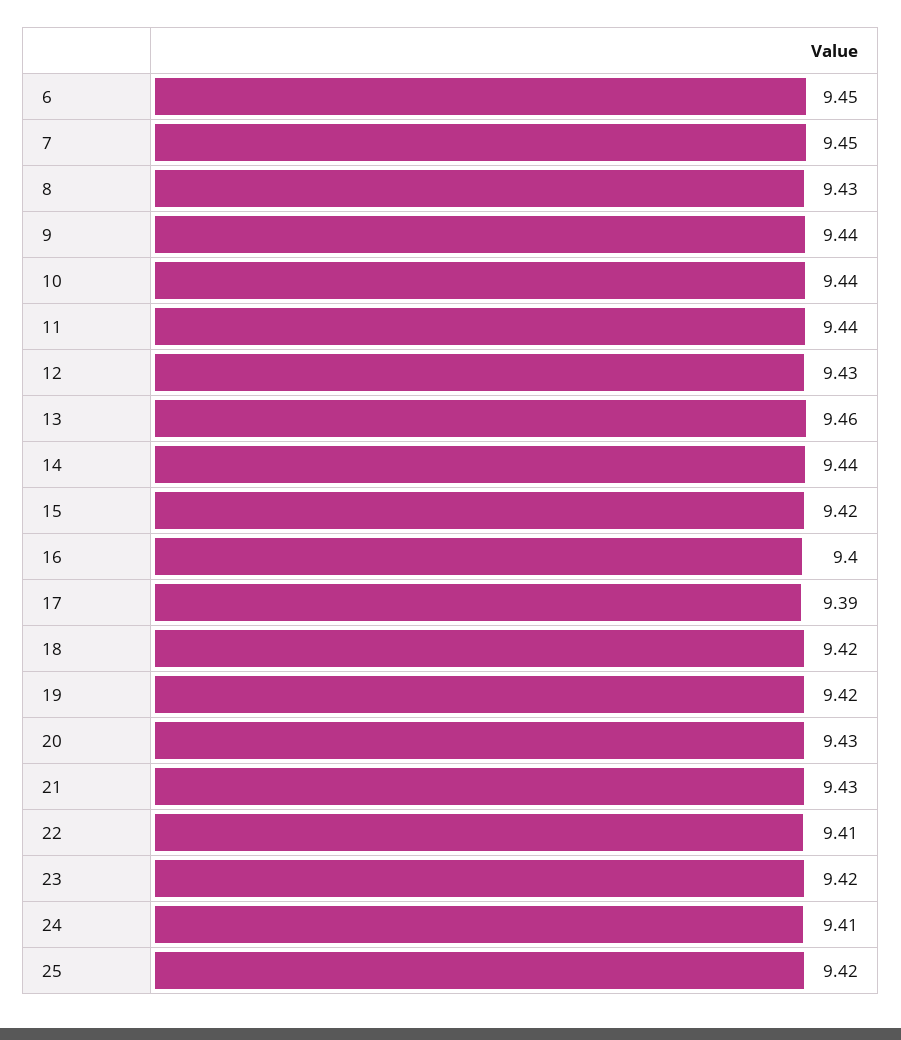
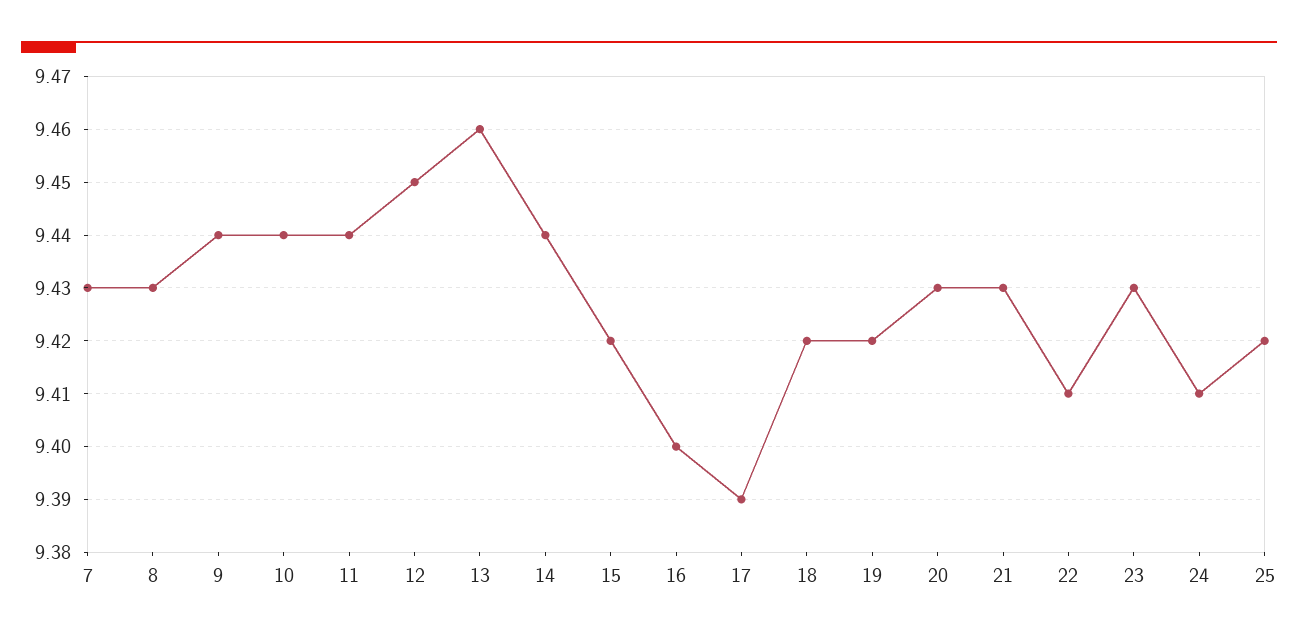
6: 9.45 -> none
7: 9.45 -> 9.43
12: 9.43 -> 9.45
23: 9.42 -> 9.43

